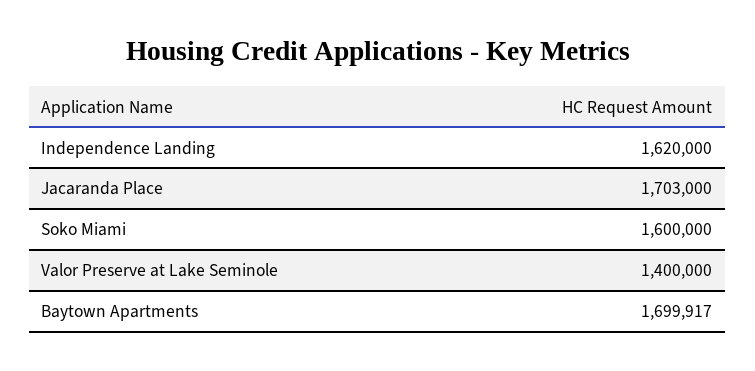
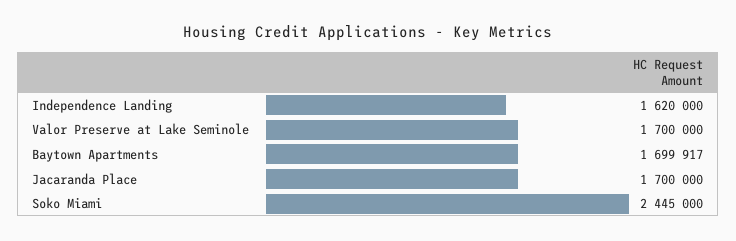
Jacaranda Place: 1703000 -> 1700000
Soko Miami: 1600000 -> 2445000
Valor Preserve at Lake Seminole: 1400000 -> 1700000

